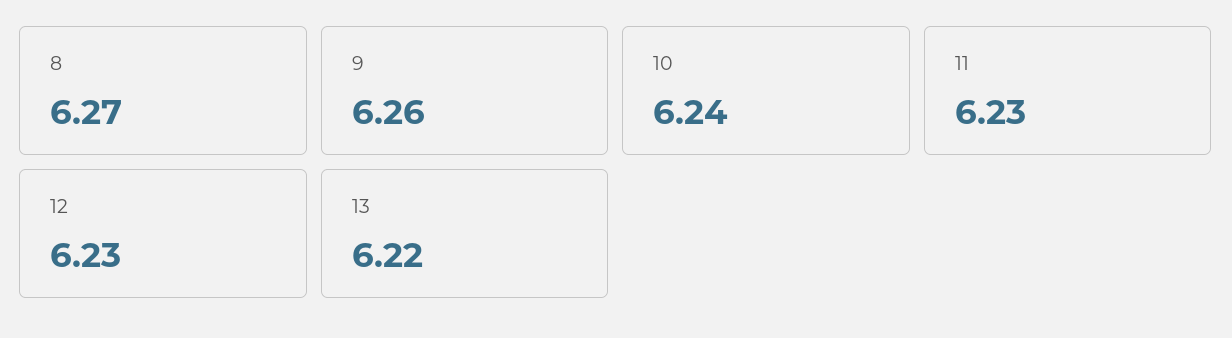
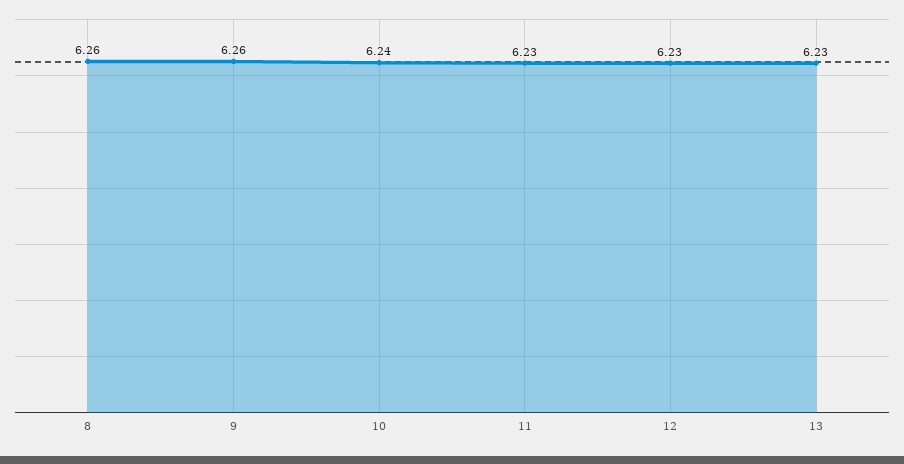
8: 6.27 -> 6.26
13: 6.22 -> 6.23

